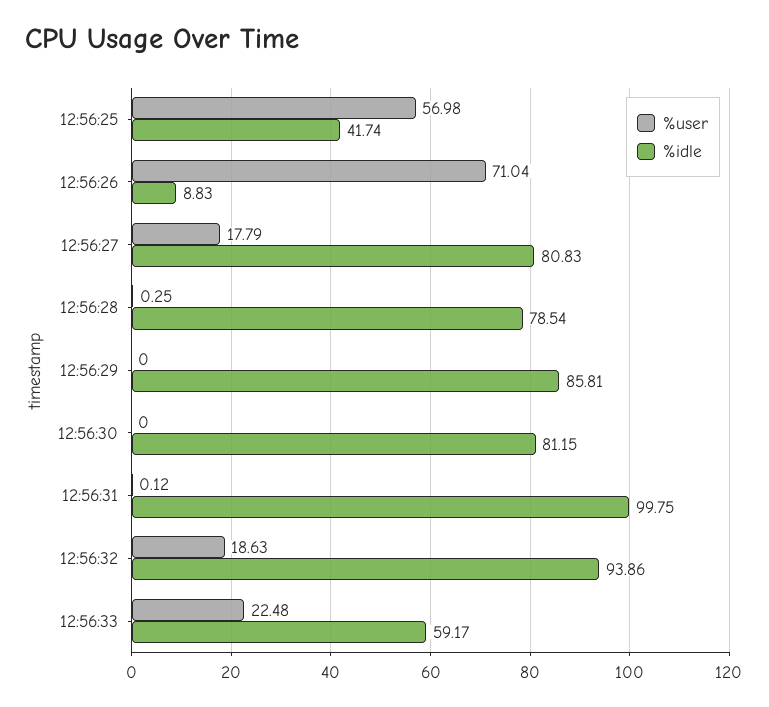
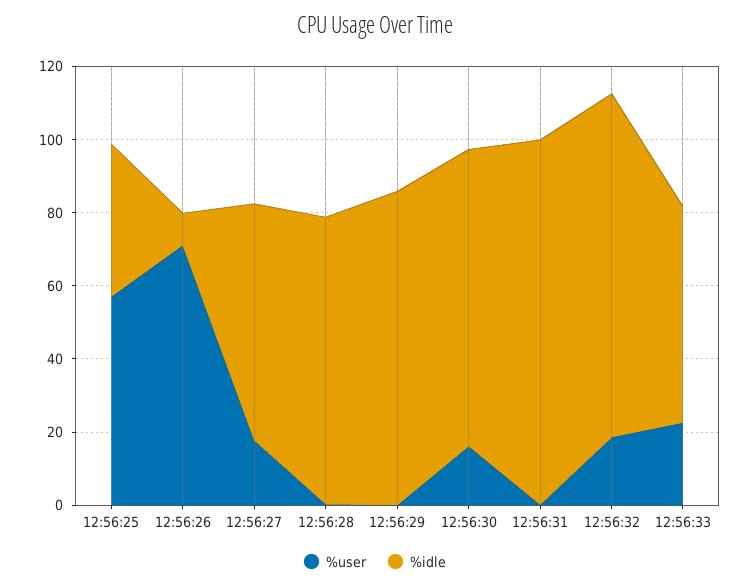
%idle, 12:56:27: 80.83 -> 65
%user, 12:56:30: 0 -> 15

